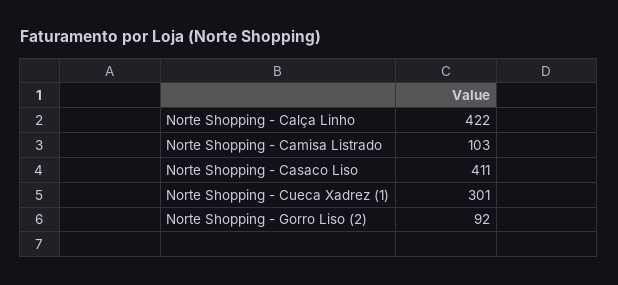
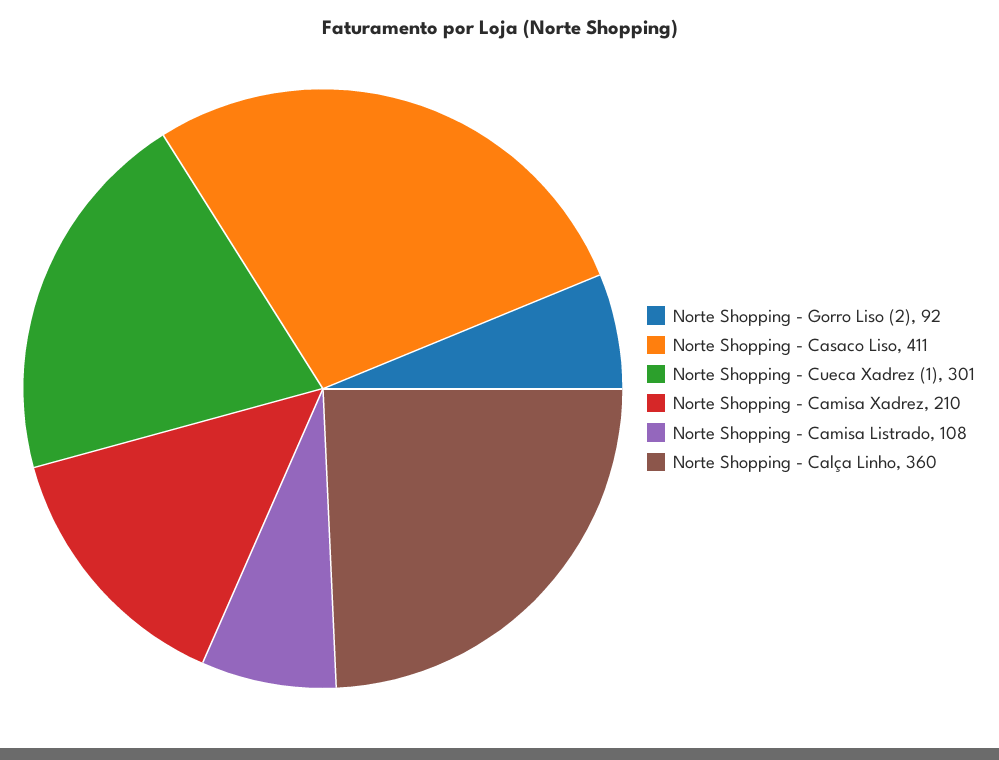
Norte Shopping - Calça Linho: 422 -> 360
Norte Shopping - Camisa Listrado: 103 -> 108
Norte Shopping - Camisa Xadrez: none -> 210

